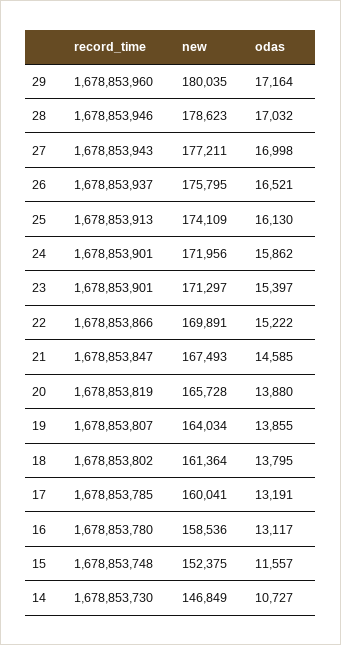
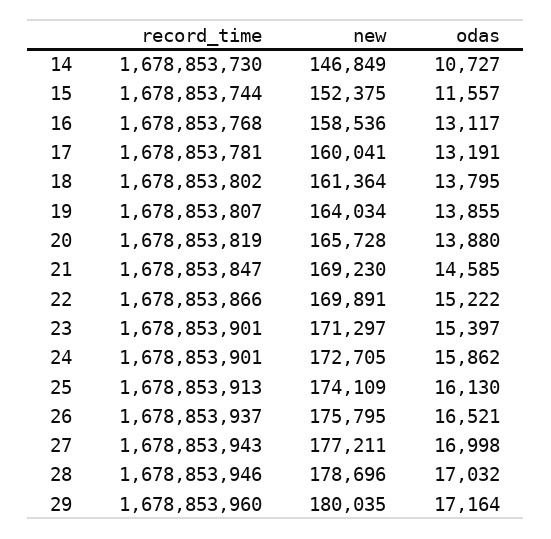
new, 28: 178623 -> 178696
new, 24: 171956 -> 172705
new, 21: 167493 -> 169230
record_time, 17: 1678853785 -> 1678853781
record_time, 16: 1678853780 -> 1678853768
record_time, 15: 1678853748 -> 1678853744

